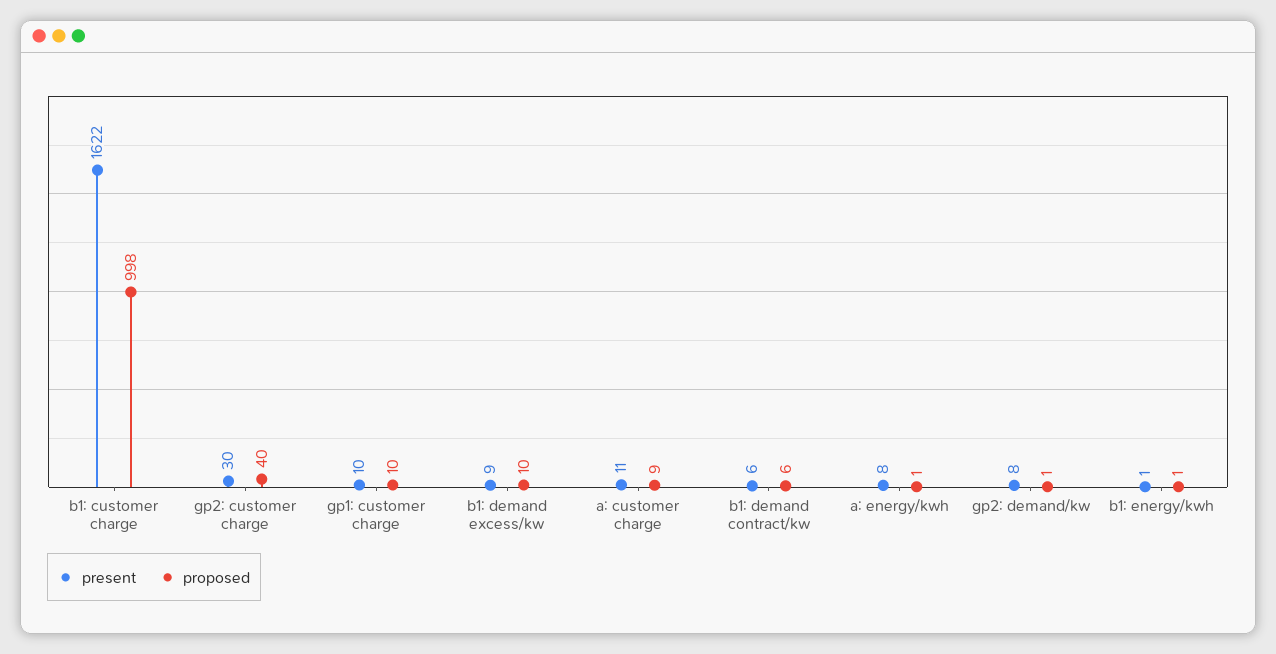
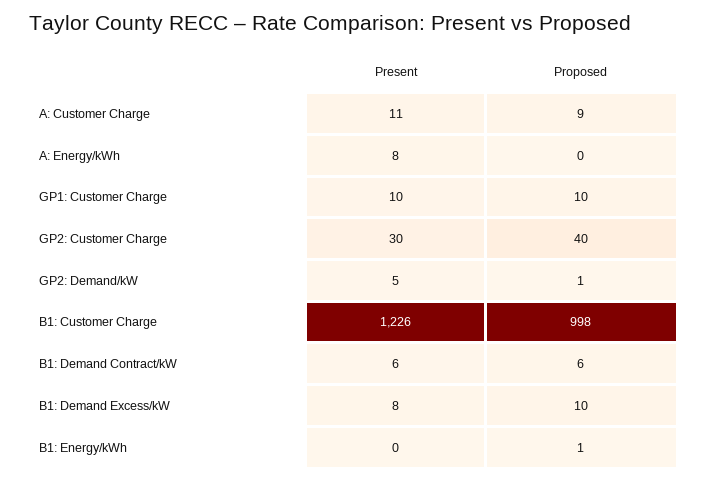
present, b1: customer charge: 1622 -> 1226
present, b1: demand excess/kw: 9 -> 8
proposed, a: energy/kwh: 1 -> 0
present, gp2: demand/kw: 8 -> 5
present, b1: energy/kwh: 1 -> 0

